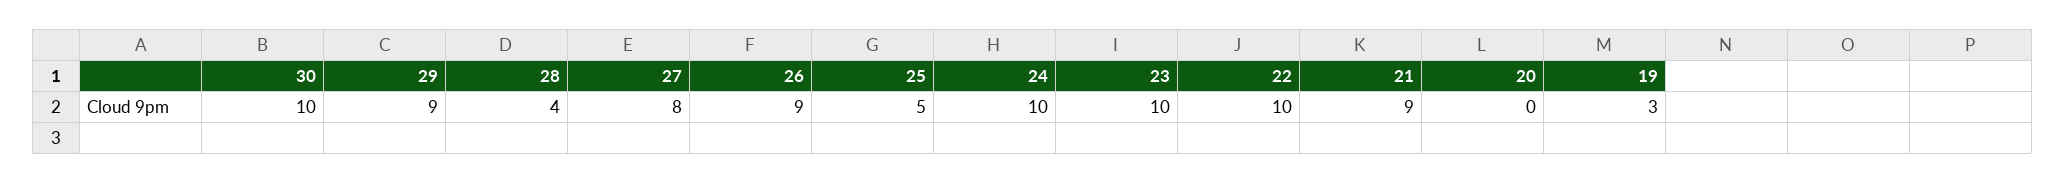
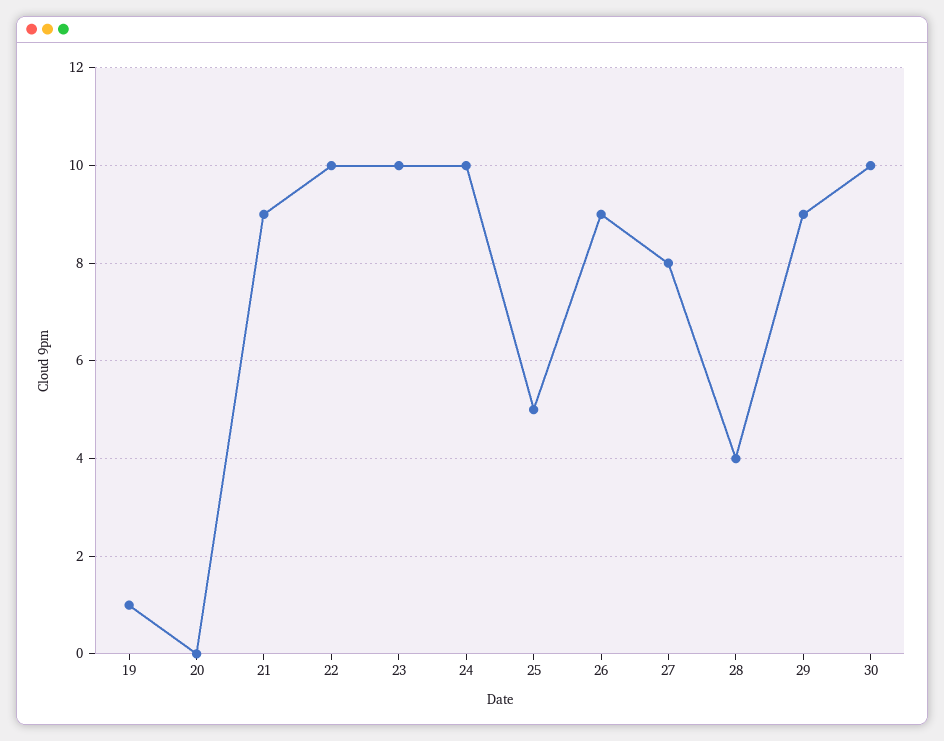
19: 3 -> 1

